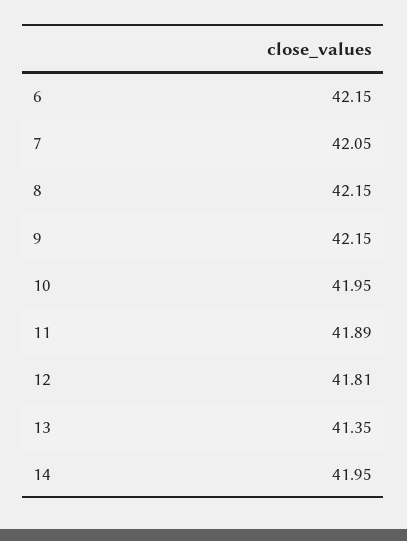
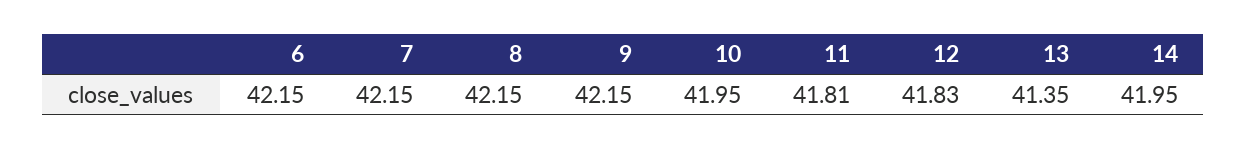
7: 42.05 -> 42.15
11: 41.89 -> 41.81
12: 41.81 -> 41.83

